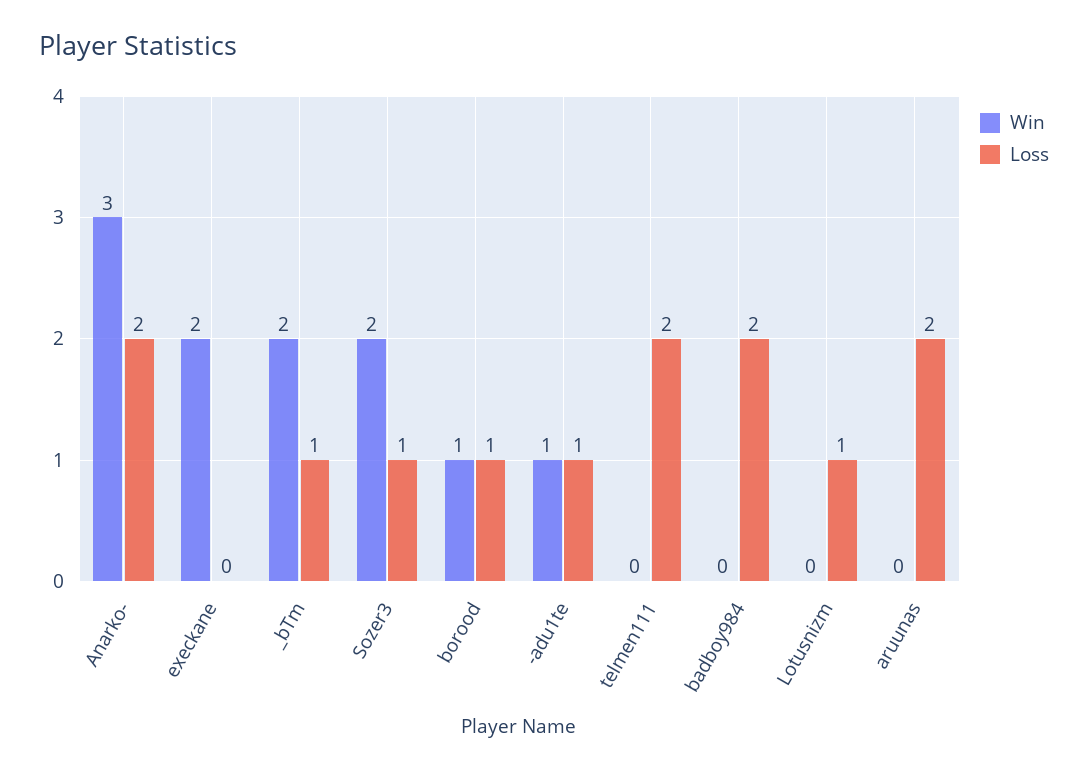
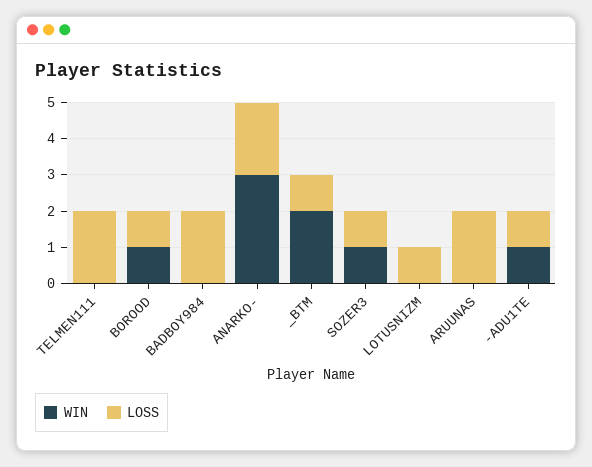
Win, execkane: 2 -> none
Loss, execkane: 0 -> none
Win, Sozer3: 2 -> 1

